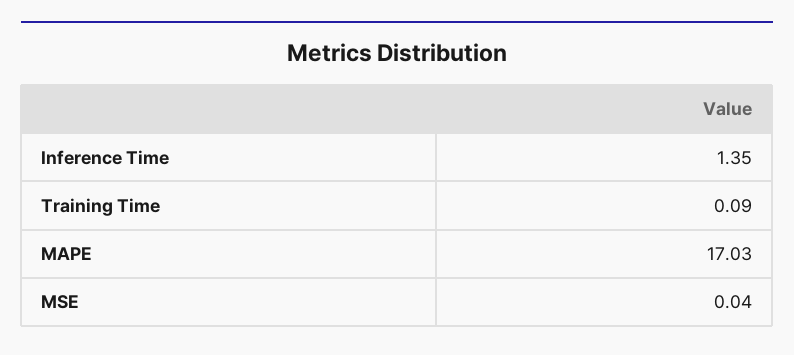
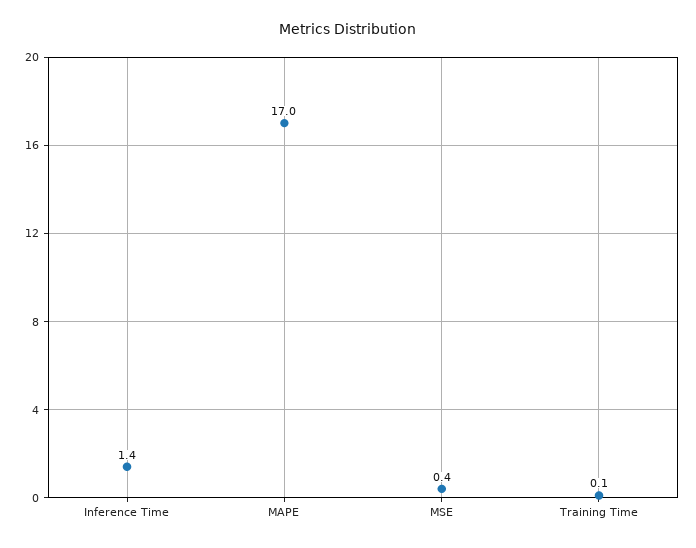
MSE: 0.04 -> 0.4

